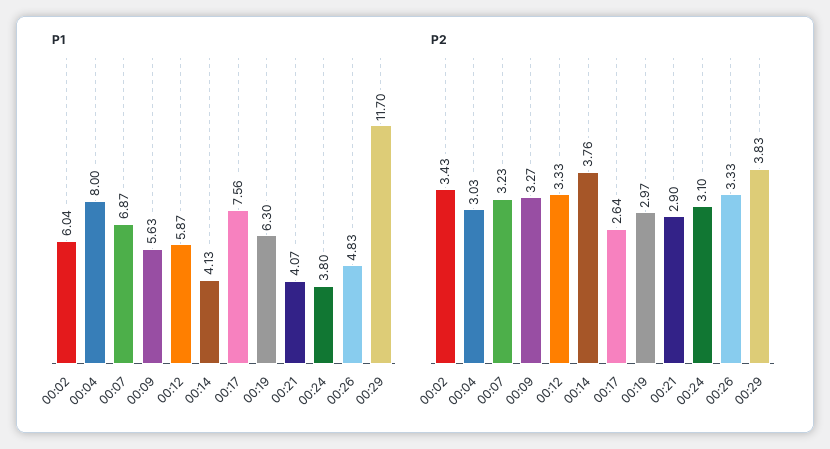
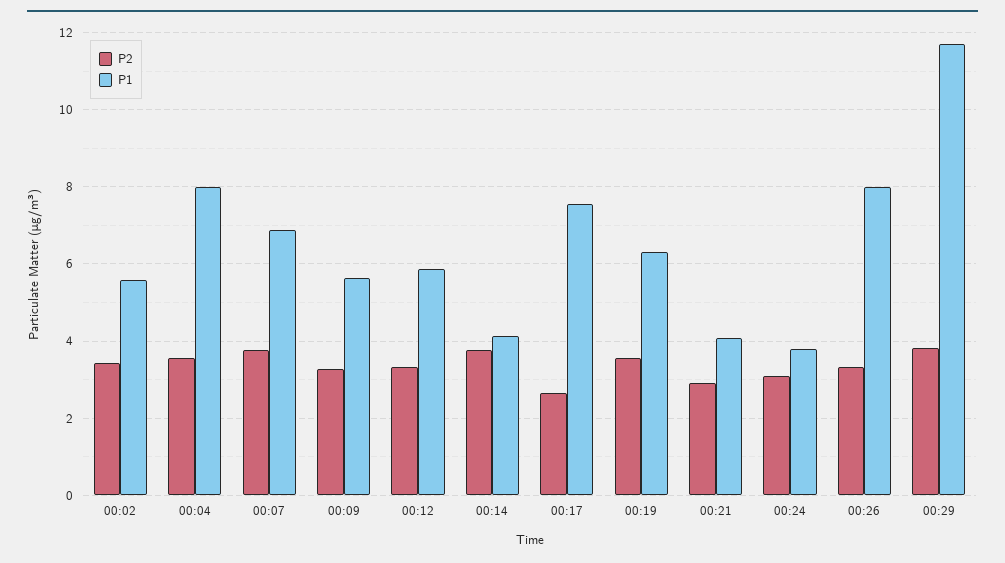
P1, 00:02: 6.04 -> 5.6
P1, 00:26: 4.83 -> 8
P2, 00:04: 3.03 -> 3.6
P2, 00:07: 3.23 -> 3.8
P2, 00:19: 2.97 -> 3.6

